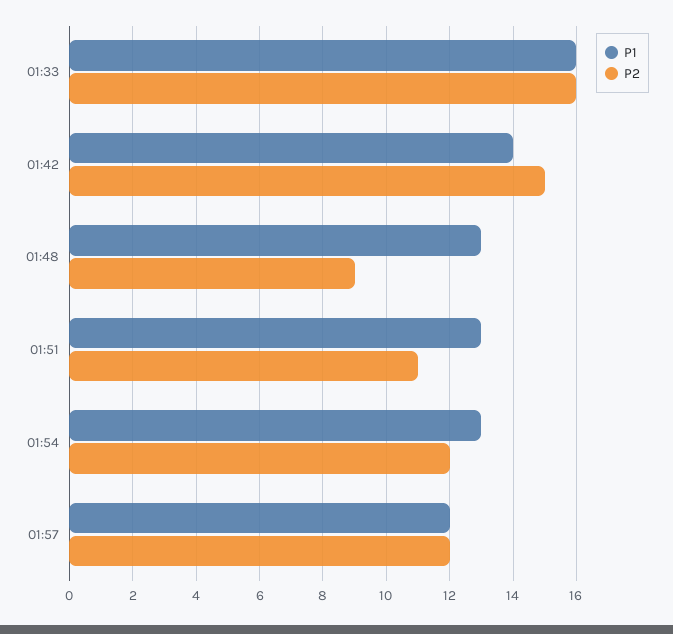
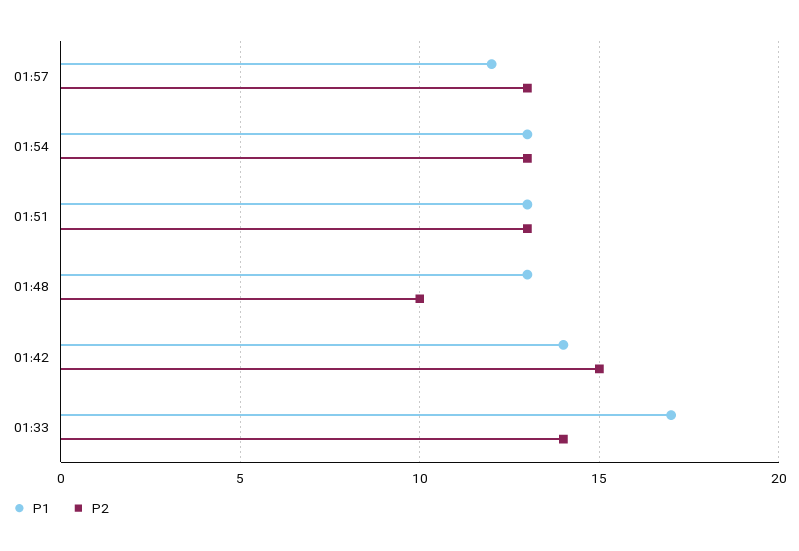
P1, 01:33: 16 -> 17
P2, 01:33: 16 -> 14
P2, 01:48: 9 -> 10
P2, 01:51: 11 -> 13
P2, 01:54: 12 -> 13
P2, 01:57: 12 -> 13

